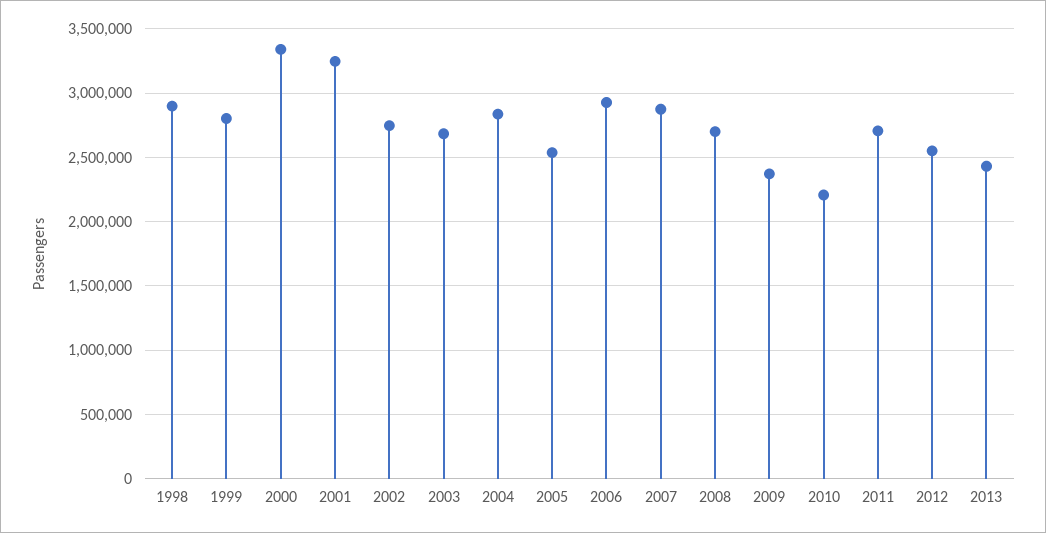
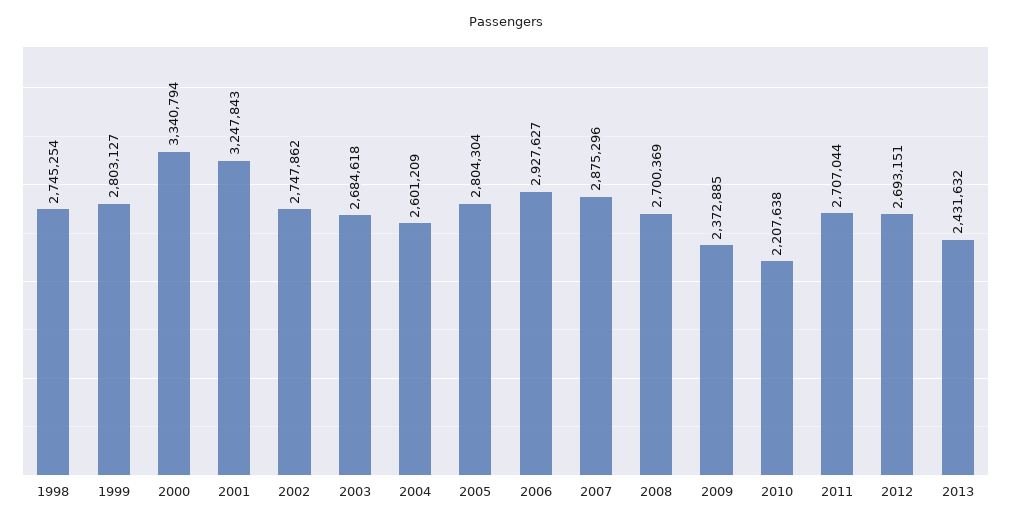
1998: 2900000 -> 2745254
2004: 2850000 -> 2601209
2005: 2550000 -> 2804304
2012: 2550000 -> 2693151

